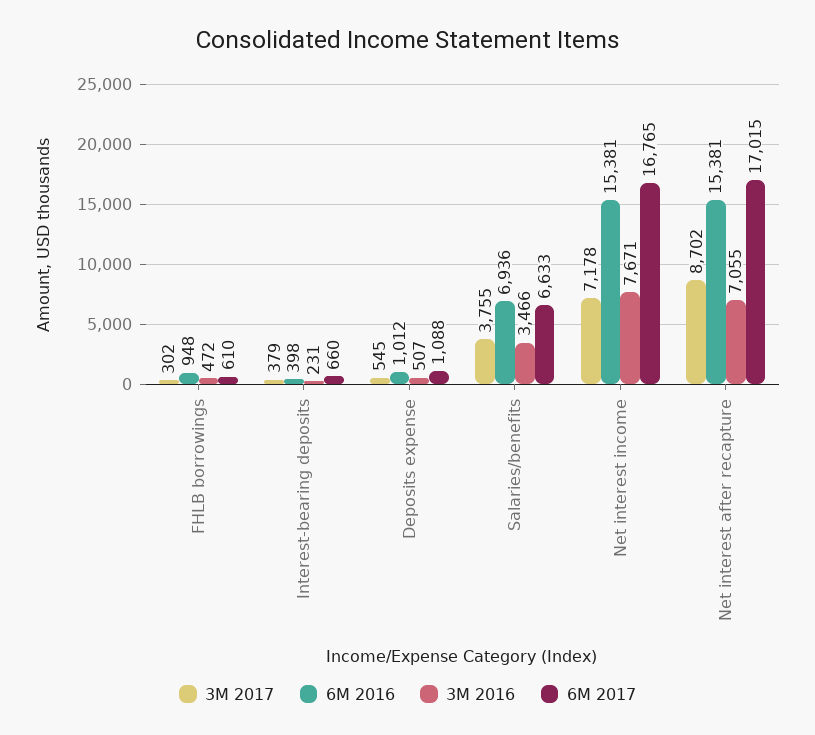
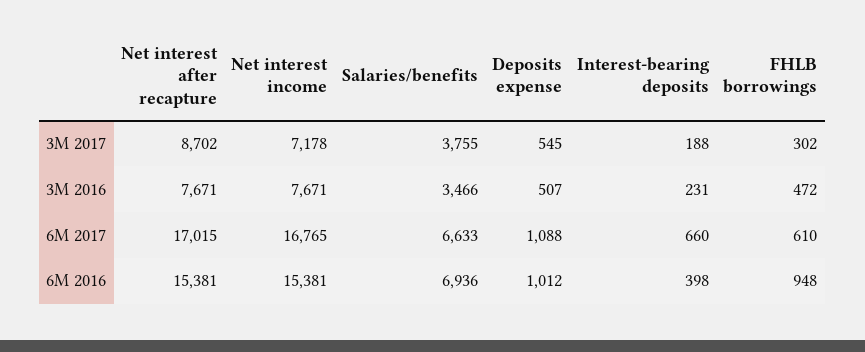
3M 2017, Interest-bearing deposits: 379 -> 188
3M 2016, Net interest after recapture: 7055 -> 7671

